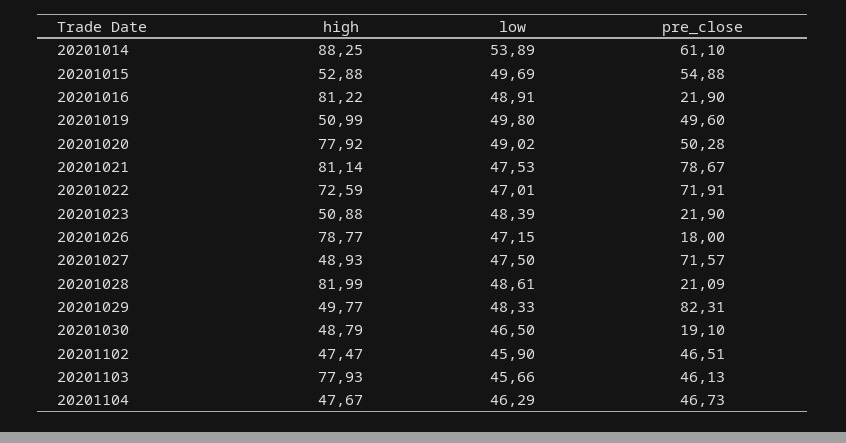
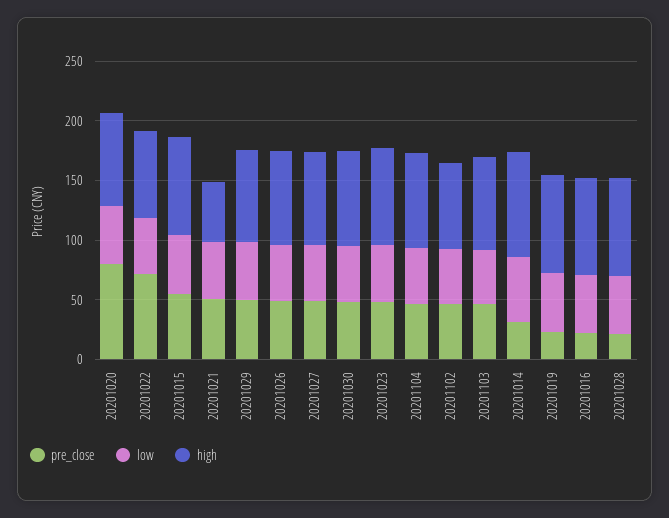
pre_close, 20201014: 61.1 -> 30
high, 20201015: 52.88 -> 80
high, 20201019: 50.99 -> 80
pre_close, 20201019: 49.6 -> 20
pre_close, 20201020: 50.28 -> 80
high, 20201021: 81.14 -> 50
pre_close, 20201021: 78.67 -> 50
high, 20201023: 50.88 -> 80
pre_close, 20201023: 21.9 -> 50
pre_close, 20201026: 18 -> 50
high, 20201027: 48.93 -> 80
pre_close, 20201027: 71.57 -> 50
high, 20201029: 49.77 -> 80
pre_close, 20201029: 82.31 -> 50
high, 20201030: 48.79 -> 80
pre_close, 20201030: 19.1 -> 50
high, 20201102: 47.47 -> 70
high, 20201104: 47.67 -> 80

